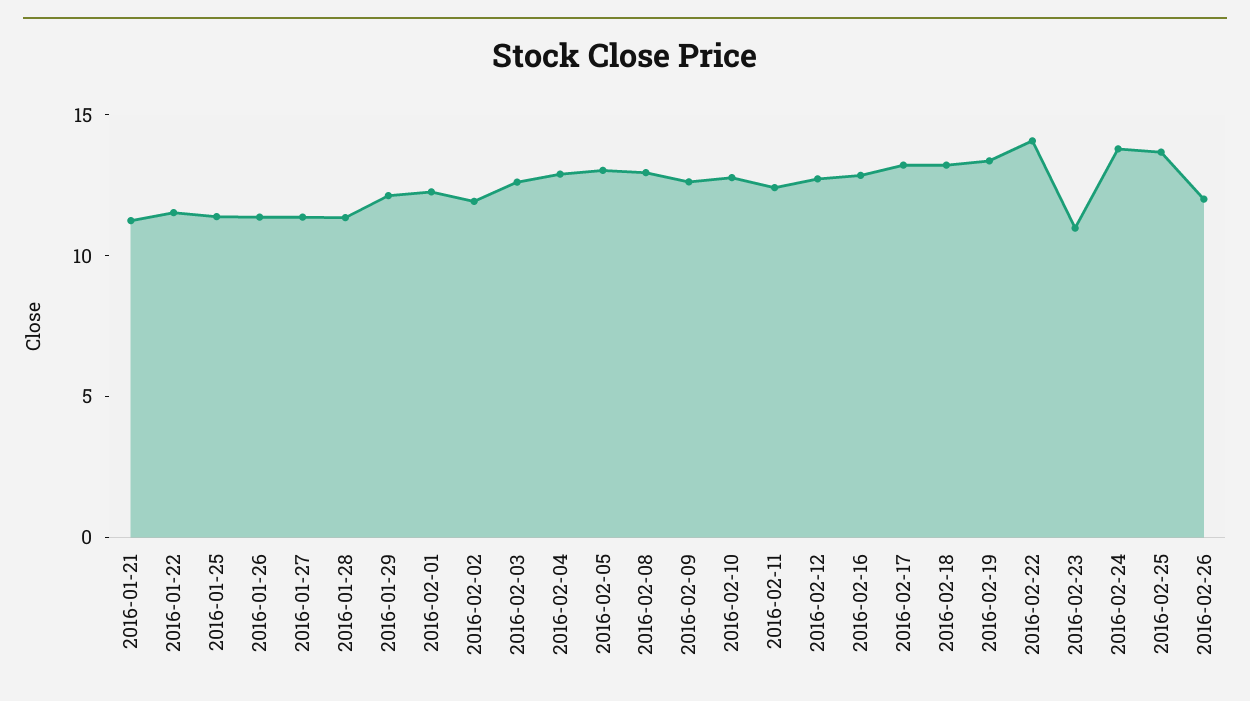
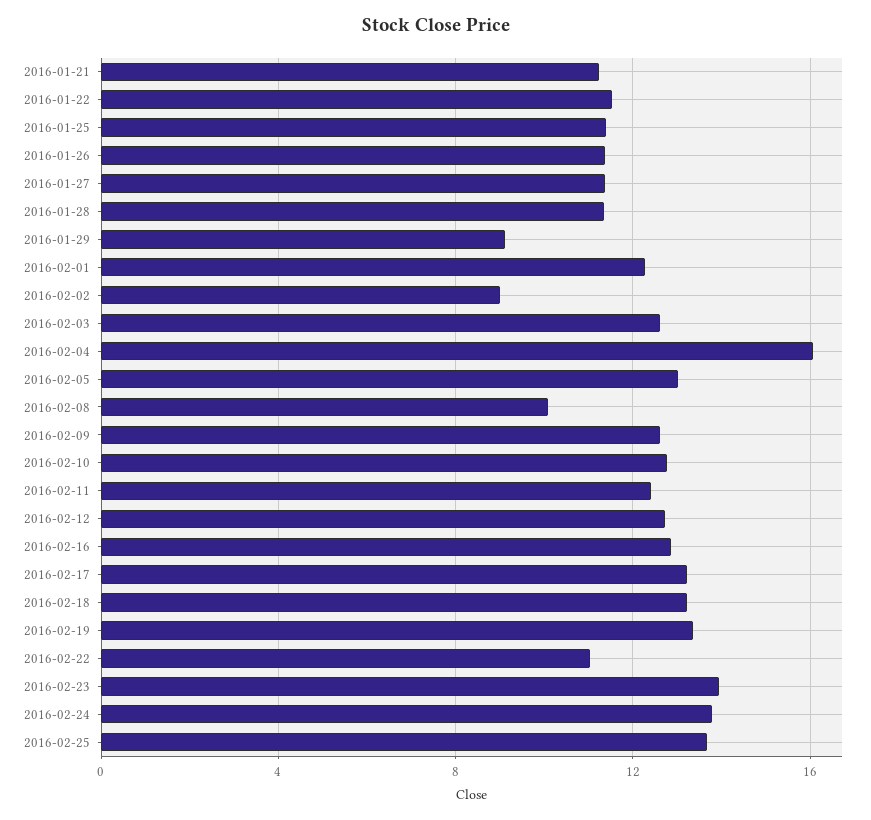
2016-01-29: 12 -> 9
2016-02-02: 12 -> 9
2016-02-04: 13 -> 16
2016-02-08: 13 -> 10
2016-02-22: 14 -> 11
2016-02-23: 11 -> 14
2016-02-26: 12 -> none

